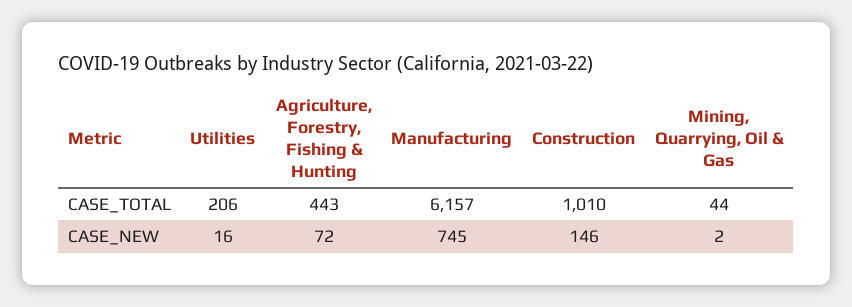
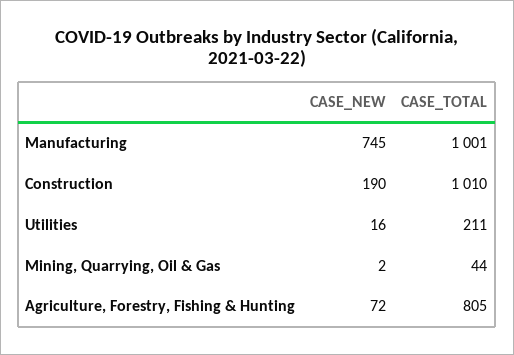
Utilities, CASE_TOTAL: 206 -> 211
Agriculture, Forestry, Fishing & Hunting, CASE_TOTAL: 443 -> 805
Manufacturing, CASE_TOTAL: 6157 -> 1001
Construction, CASE_NEW: 146 -> 190

